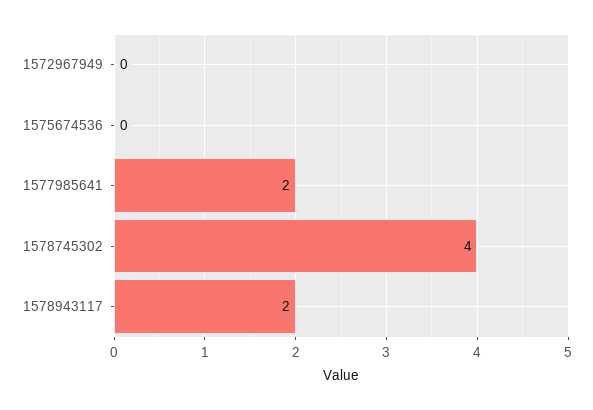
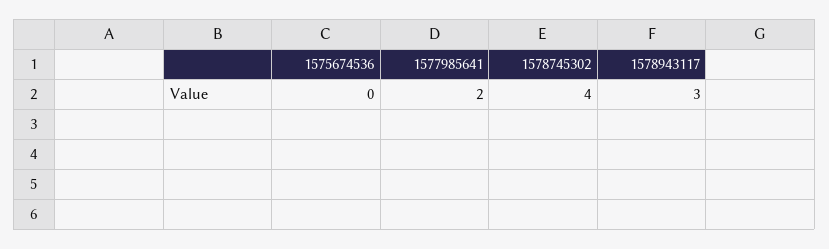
1572967949: 0 -> none
1578943117: 2 -> 3

